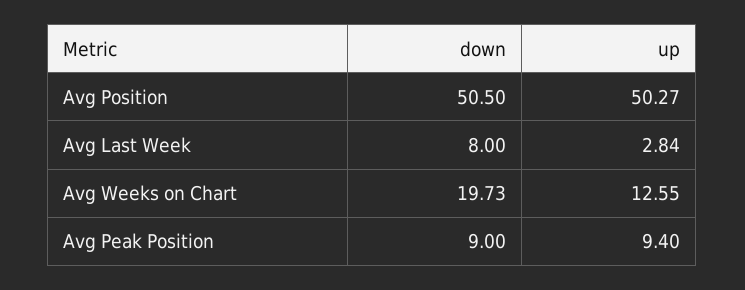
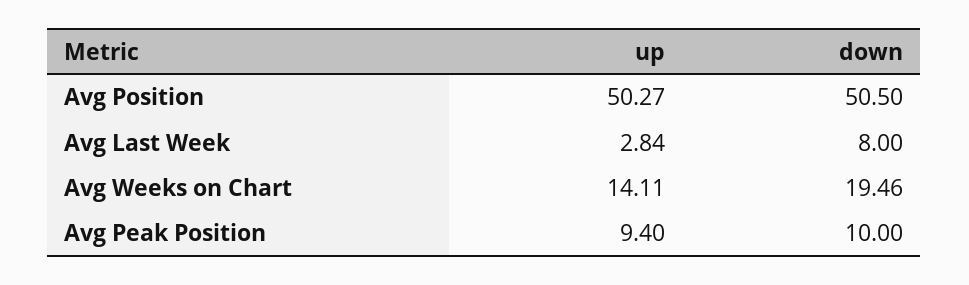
down, Avg Weeks on Chart: 19.73 -> 19.46
up, Avg Weeks on Chart: 12.55 -> 14.11
down, Avg Peak Position: 9 -> 10

